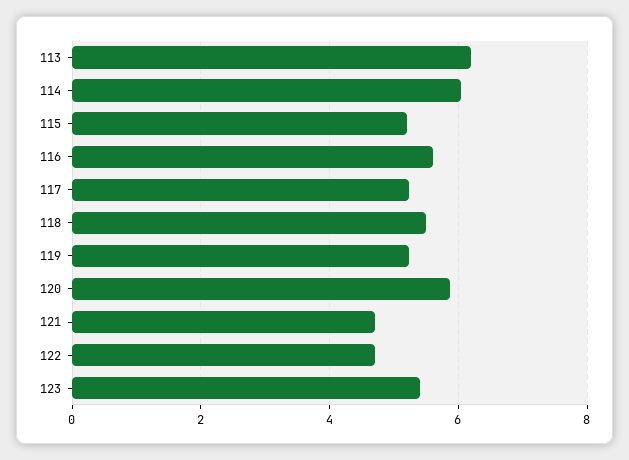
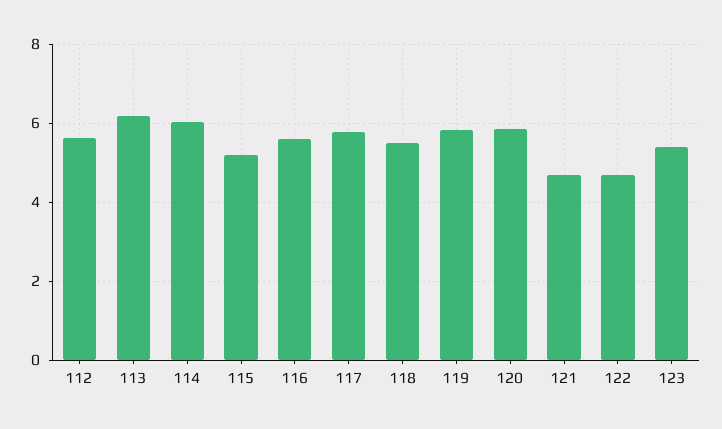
117: 5.2 -> 5.8
119: 5.2 -> 5.8
112: none -> 5.6

